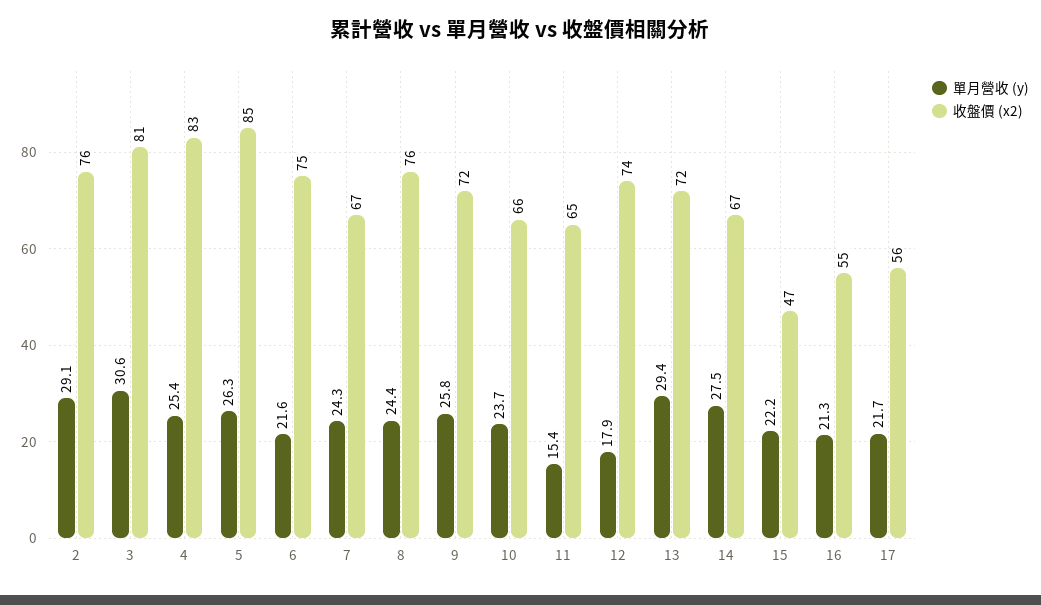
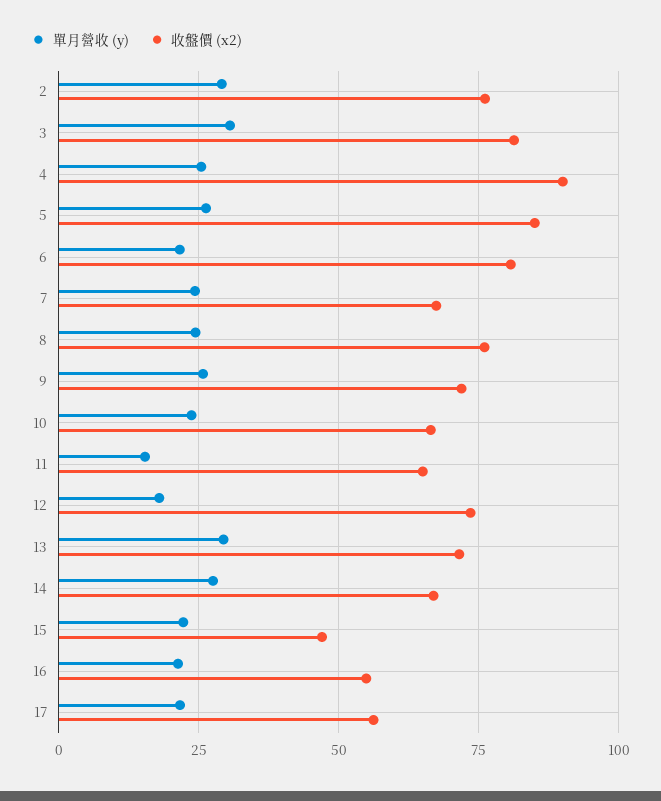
收盤價 (x2), 4: 83 -> 90
收盤價 (x2), 6: 75 -> 80

